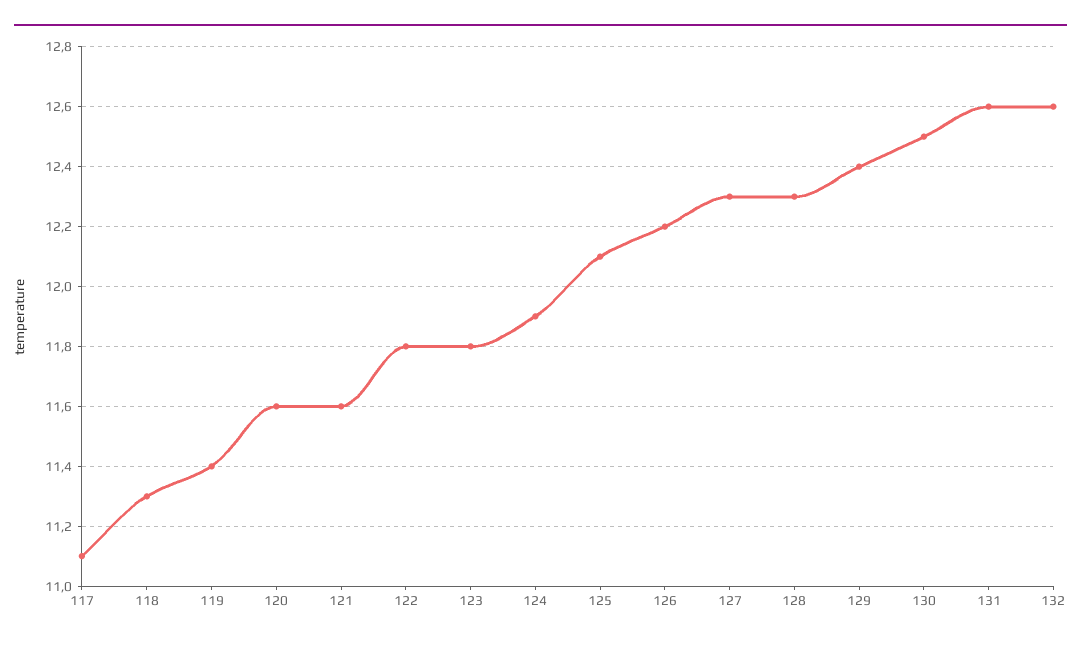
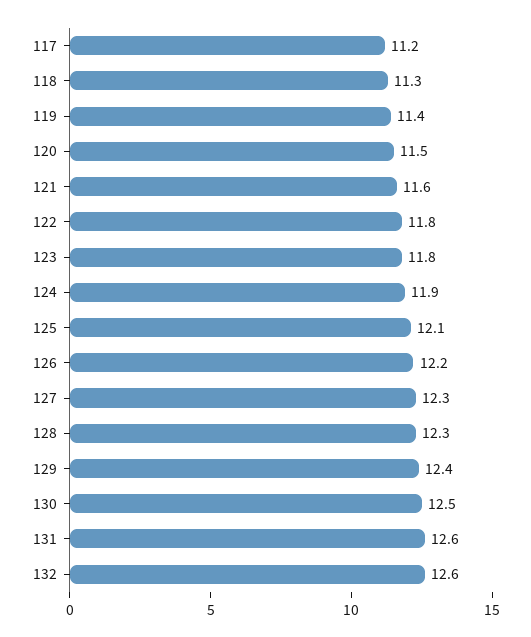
117: 11.1 -> 11.2
120: 11.6 -> 11.5

